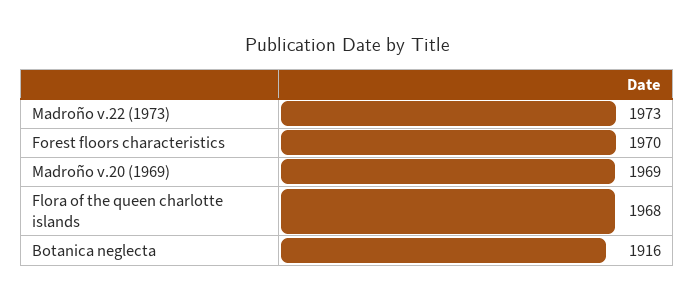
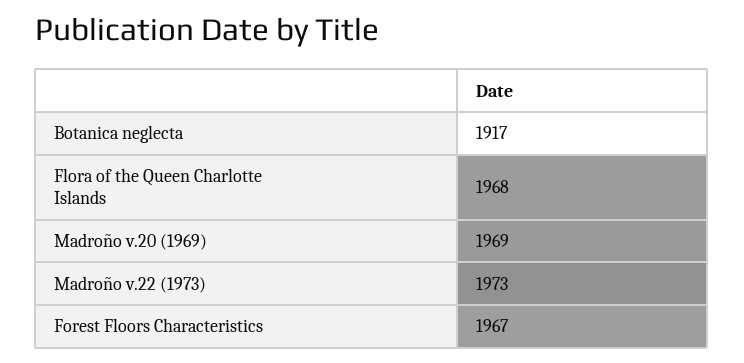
Forest floors characteristics: 1970 -> 1967
Botanica neglecta: 1916 -> 1917

